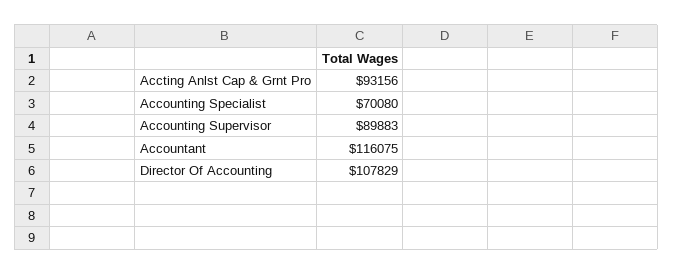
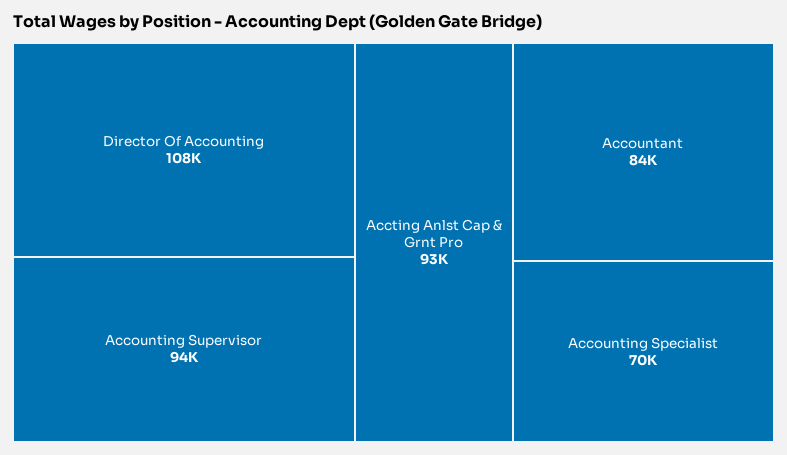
Accounting Supervisor: 89883 -> 94000
Accountant: 116075 -> 84000

